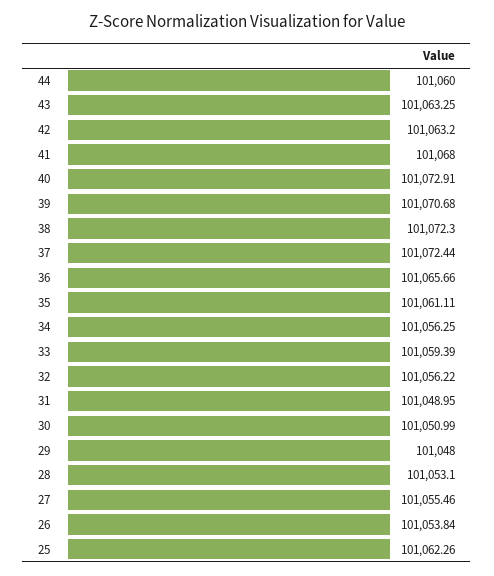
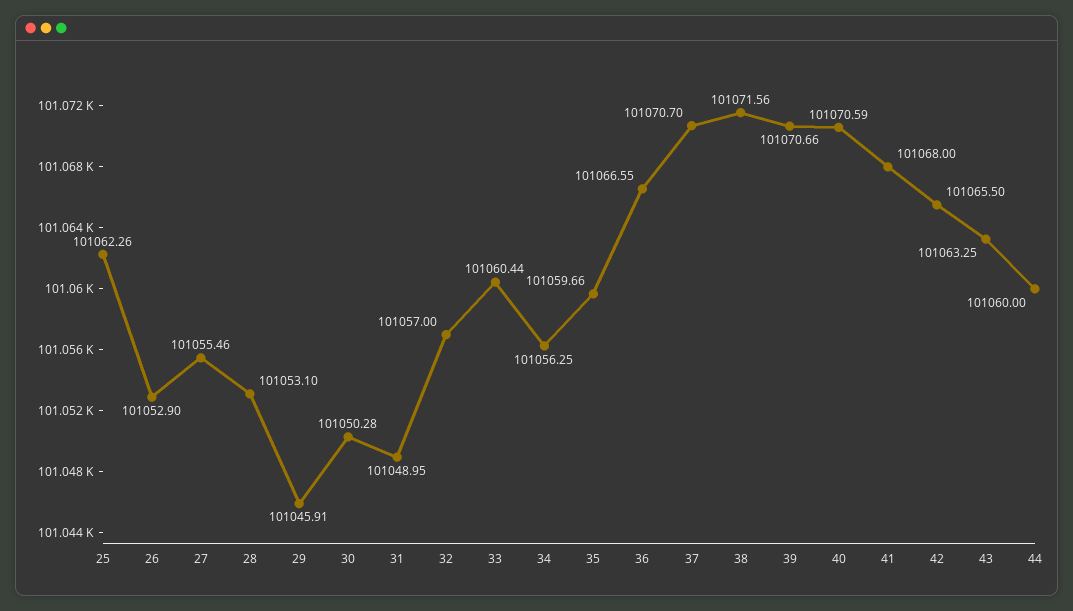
42: 101063.2 -> 101065.5
40: 101072.91 -> 101070.59
39: 101070.68 -> 101070.66
38: 101072.3 -> 101071.56
37: 101072.44 -> 101070.7
36: 101065.66 -> 101066.55
35: 101061.11 -> 101059.66
33: 101059.39 -> 101060.44
32: 101056.22 -> 101057
30: 101050.99 -> 101050.28
29: 101048 -> 101045.91
26: 101053.84 -> 101052.9

